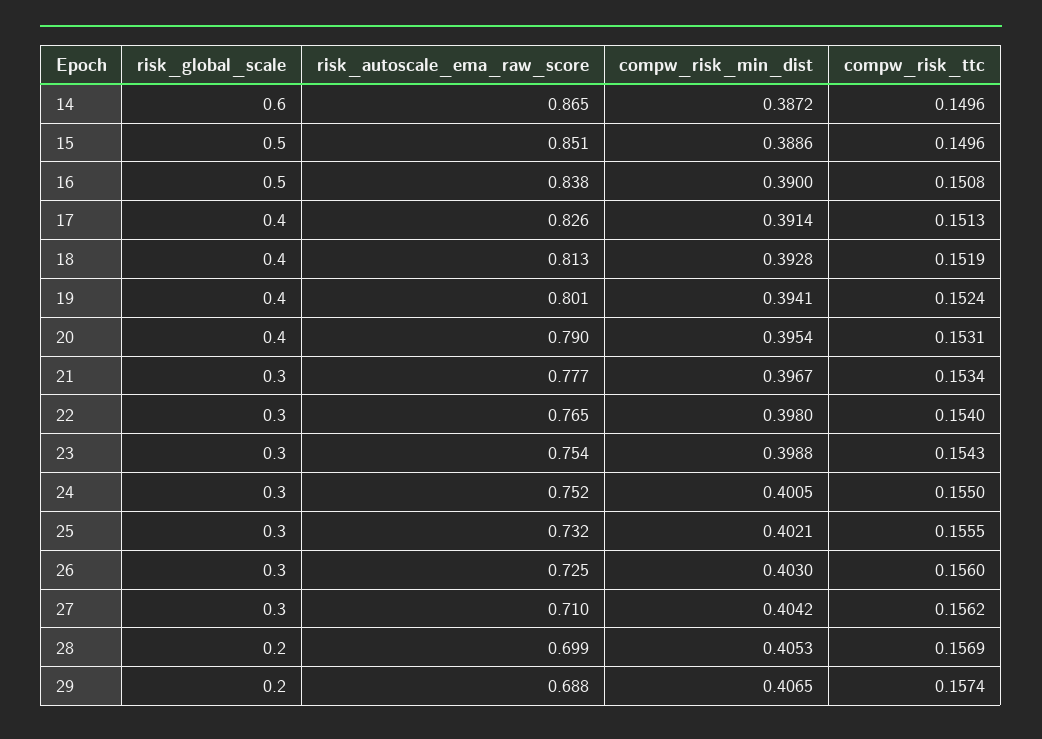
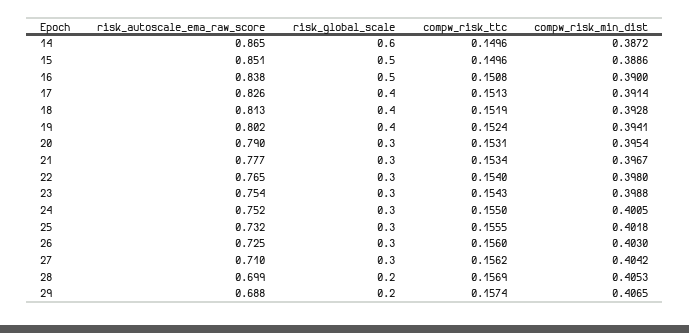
risk_autoscale_ema_raw_score, 19: 0.801 -> 0.802
risk_global_scale, 20: 0.4 -> 0.3
compw_risk_min_dist, 25: 0.4021 -> 0.4018

